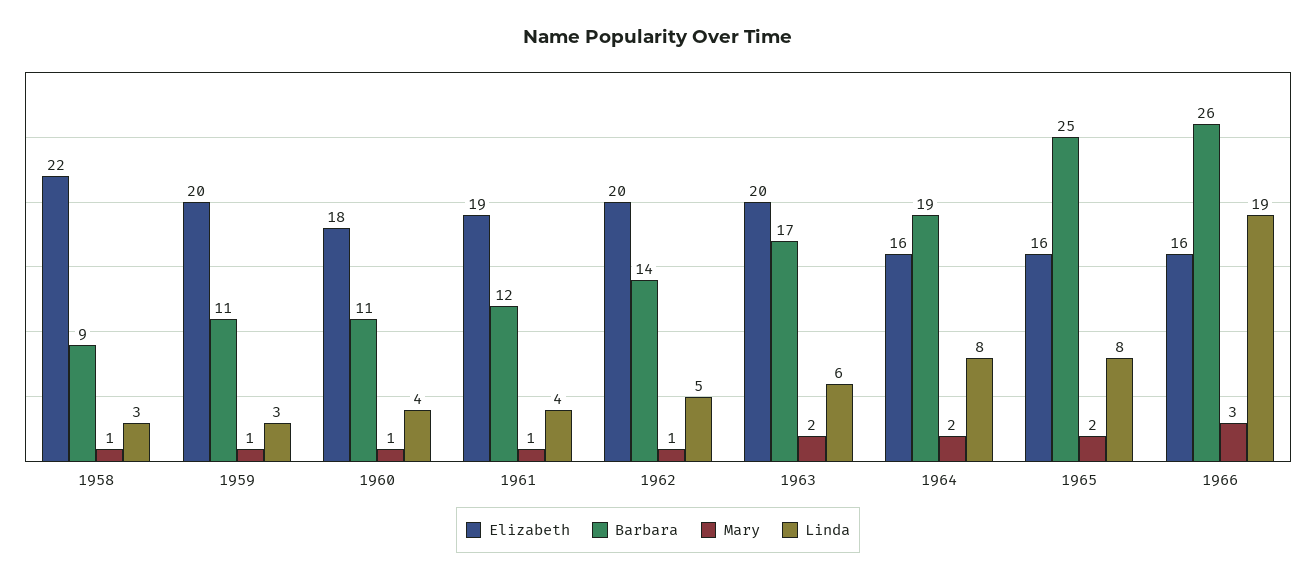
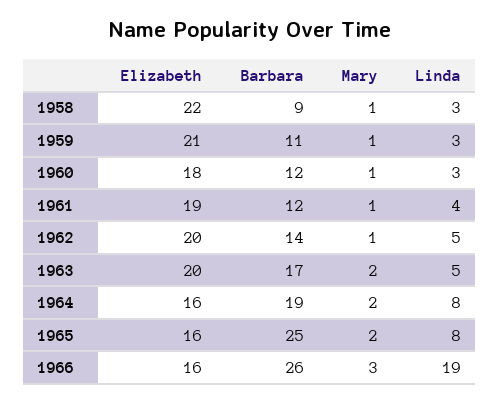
Elizabeth, 1959: 20 -> 21
Barbara, 1960: 11 -> 12
Linda, 1960: 4 -> 3
Linda, 1963: 6 -> 5

